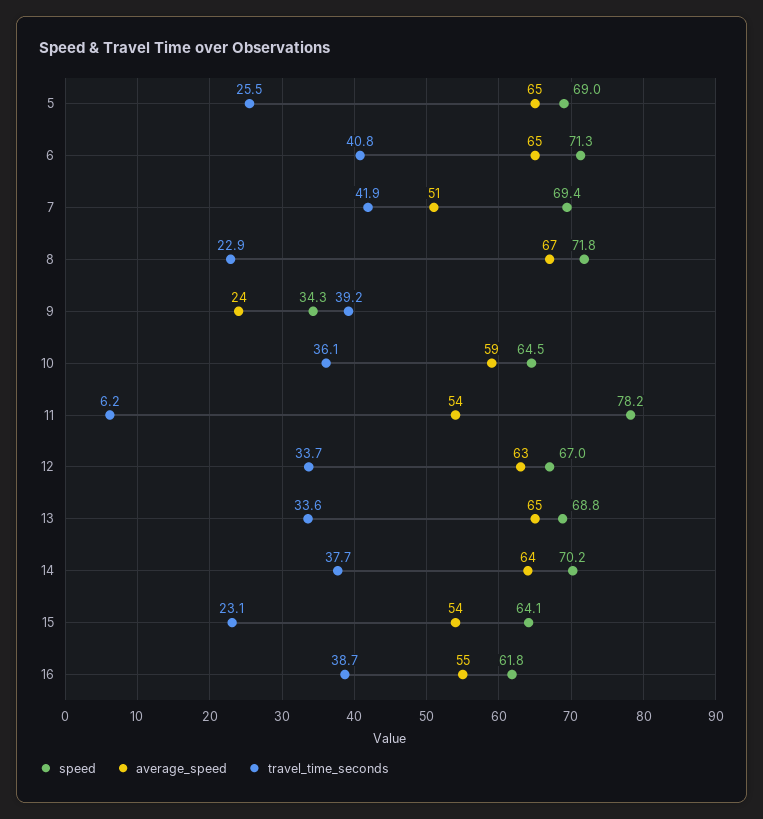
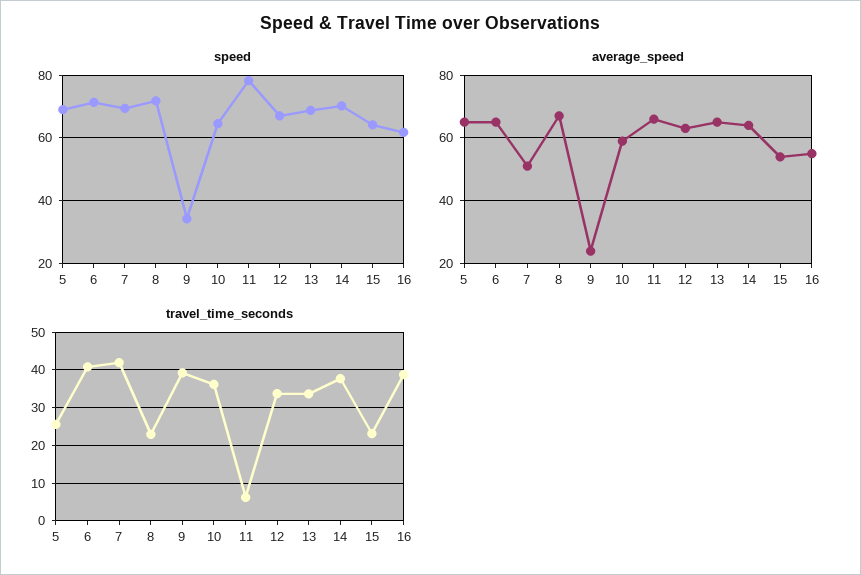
average_speed, 11: 54 -> 65

